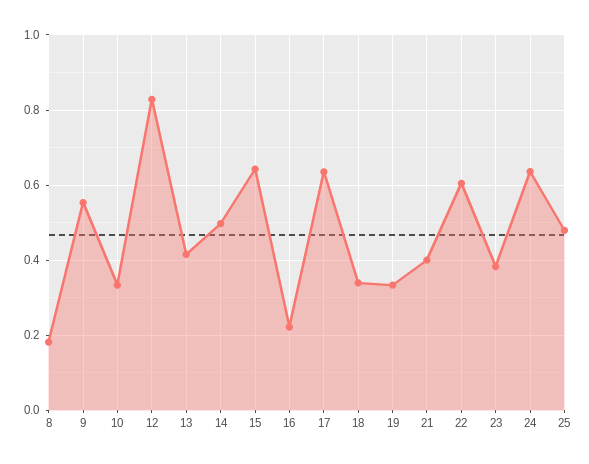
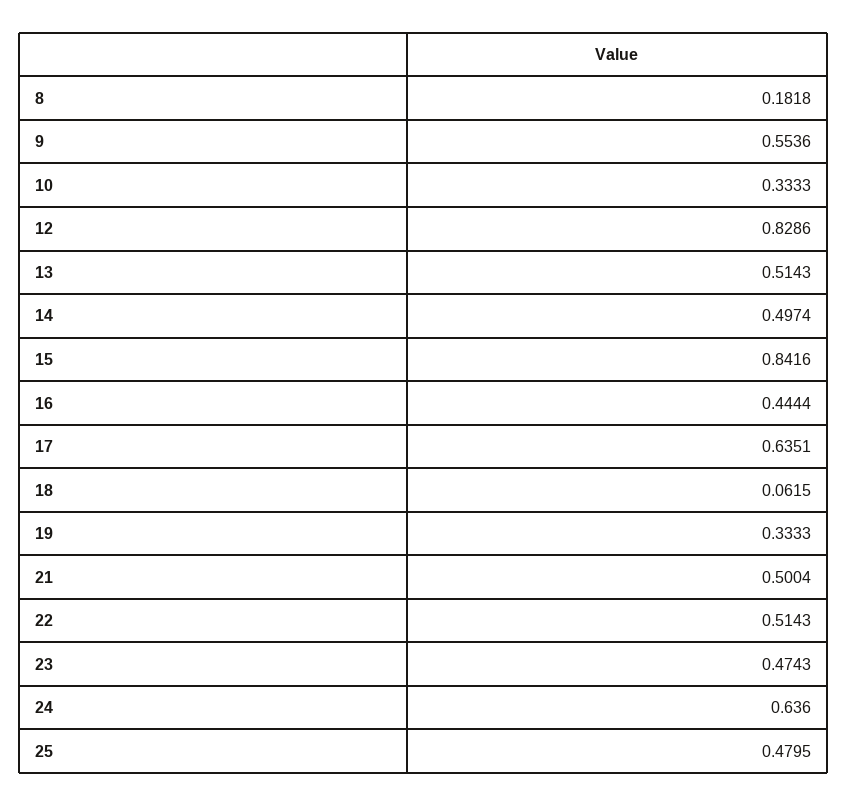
13: 0.42 -> 0.5143
15: 0.64 -> 0.8416
16: 0.22 -> 0.4444
18: 0.34 -> 0.0615
21: 0.4 -> 0.5004
22: 0.6 -> 0.5143
23: 0.38 -> 0.4743

